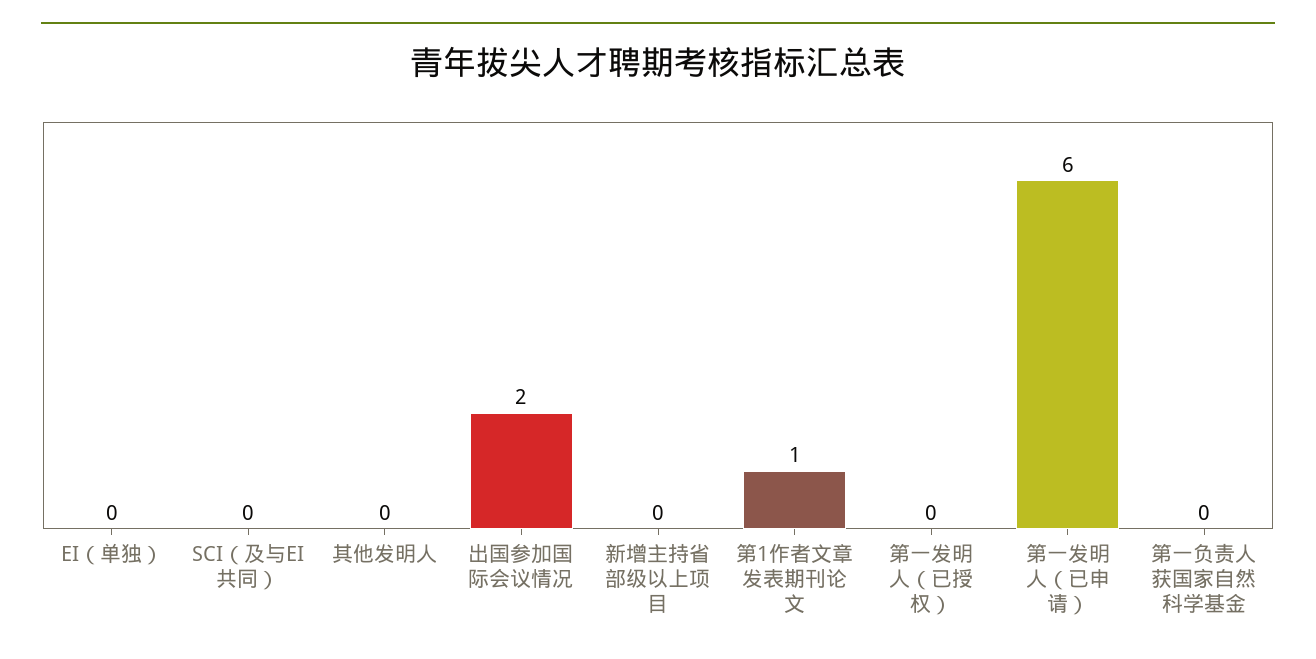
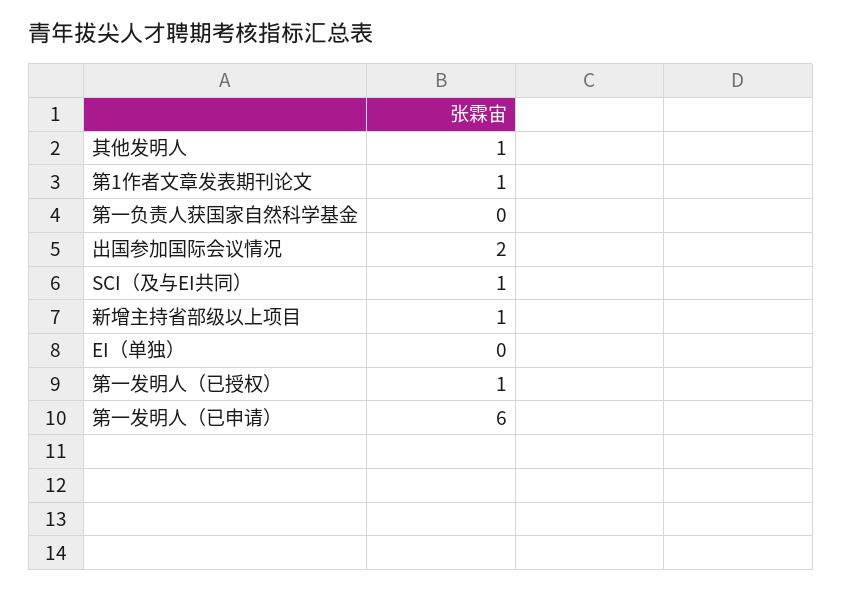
SCI（及与EI共同）: 0 -> 1
其他发明人: 0 -> 1
新增主持省部级以上项目: 0 -> 1
第一发明人（已授权）: 0 -> 1

